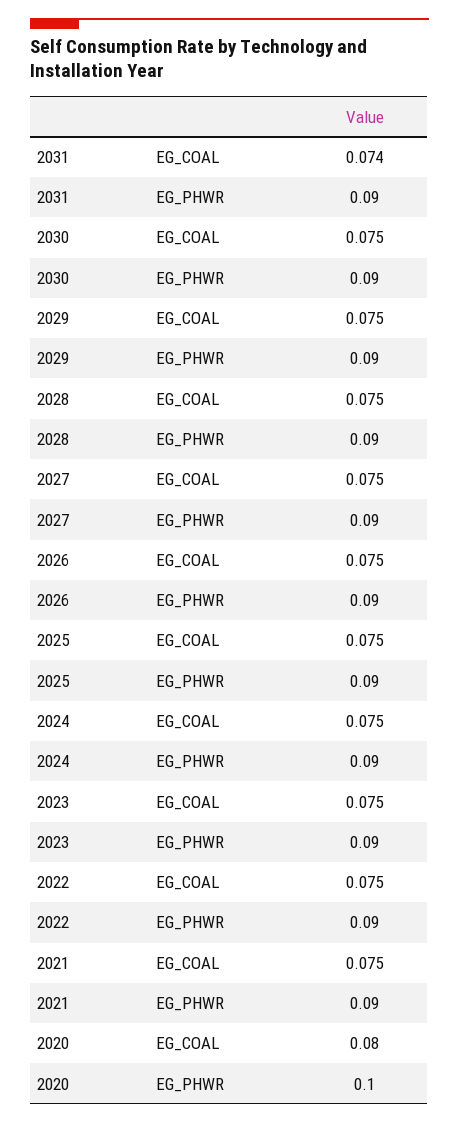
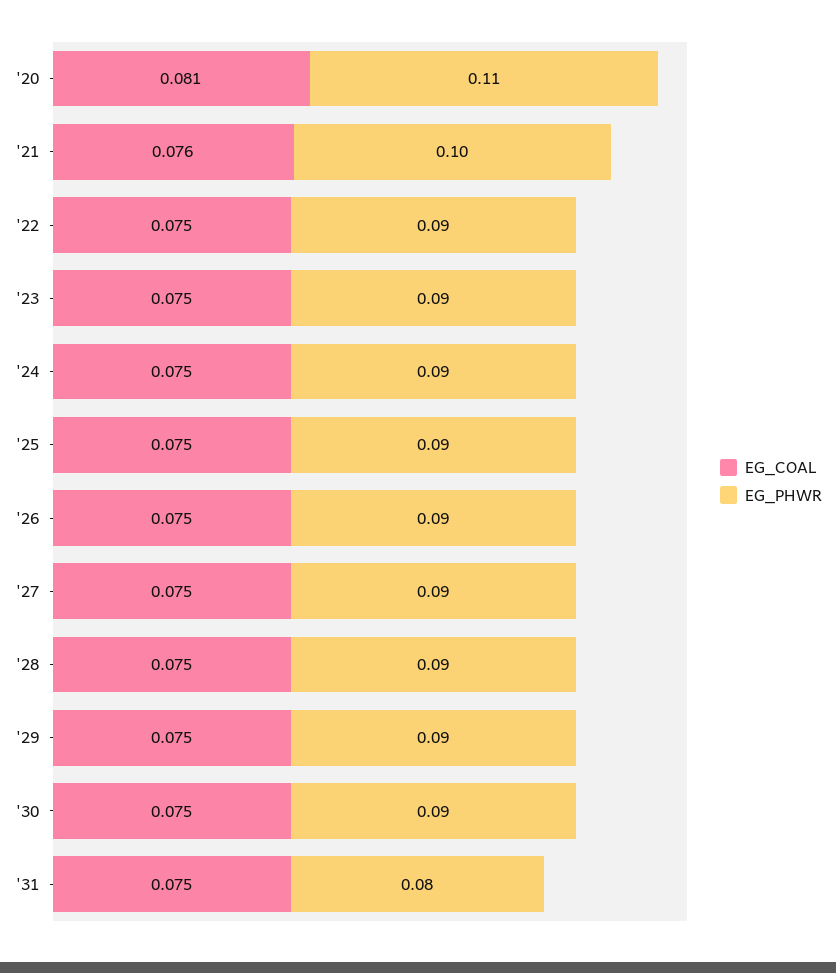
EG_COAL, 2031: 0.074 -> 0.075
EG_PHWR, 2031: 0.09 -> 0.08
EG_COAL, 2021: 0.075 -> 0.076
EG_PHWR, 2021: 0.09 -> 0.1
EG_COAL, 2020: 0.08 -> 0.081
EG_PHWR, 2020: 0.1 -> 0.11

